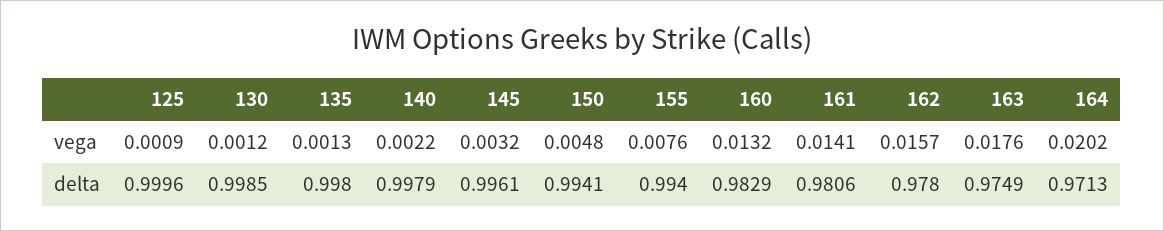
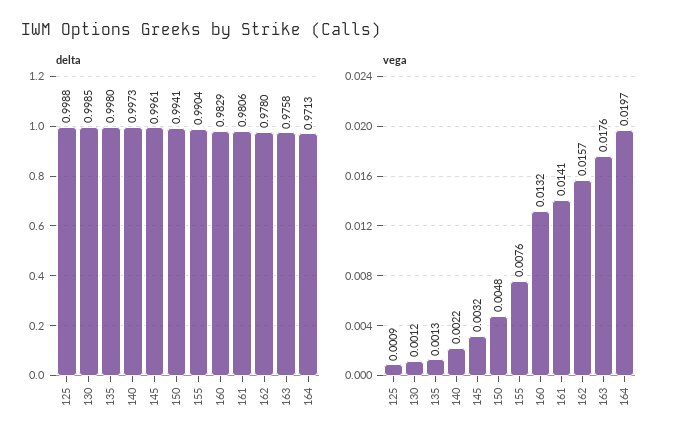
vega, 164: 0.0202 -> 0.0197
delta, 125: 0.9996 -> 0.9988
delta, 140: 0.9979 -> 0.9973
delta, 155: 0.994 -> 0.9904
delta, 163: 0.9749 -> 0.9758

